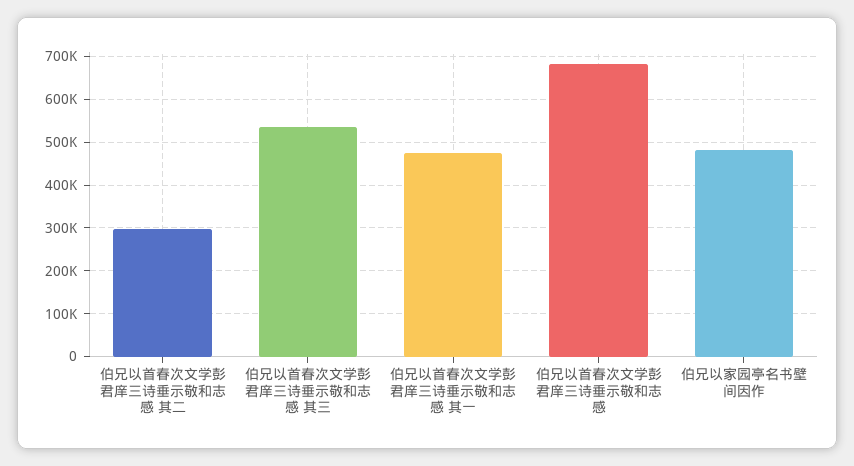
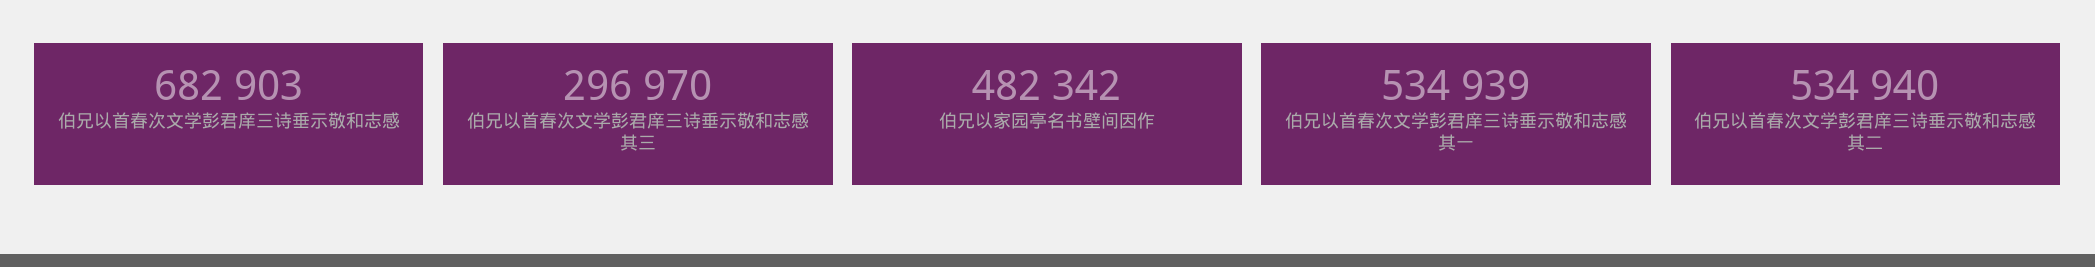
伯兄以首春次文学彭君庠三诗垂示敬和志感 其二: 300000 -> 534940
伯兄以首春次文学彭君庠三诗垂示敬和志感 其三: 540000 -> 296970
伯兄以首春次文学彭君庠三诗垂示敬和志感 其一: 480000 -> 534939

